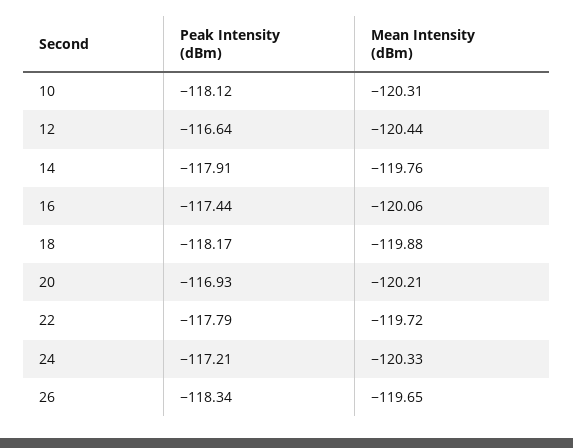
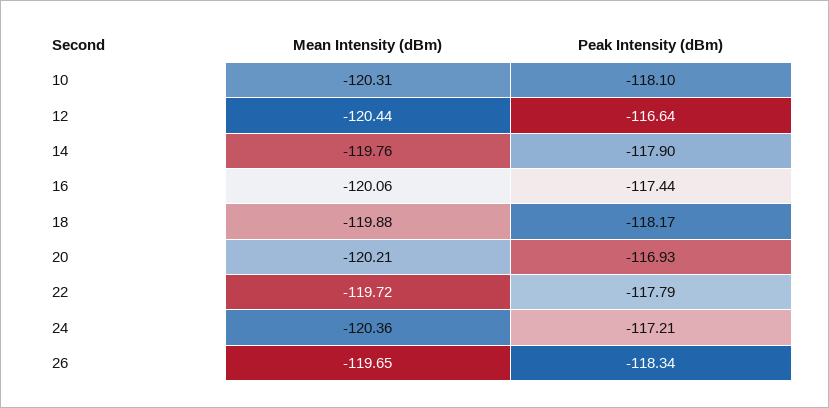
Peak Intensity (dBm), 10: -118.12 -> -118.1
Peak Intensity (dBm), 14: -117.91 -> -117.9
Mean Intensity (dBm), 24: -120.33 -> -120.36

